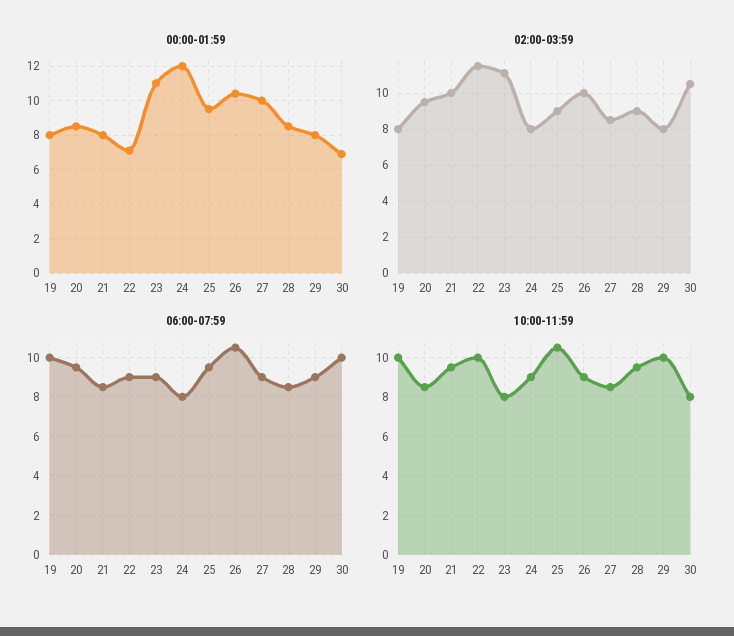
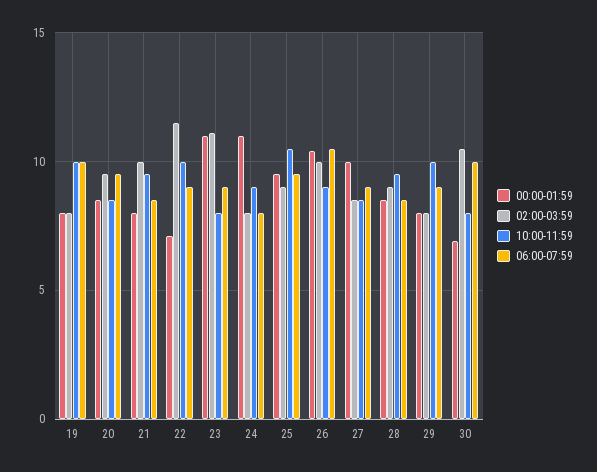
00:00-01:59, 24: 12 -> 11

